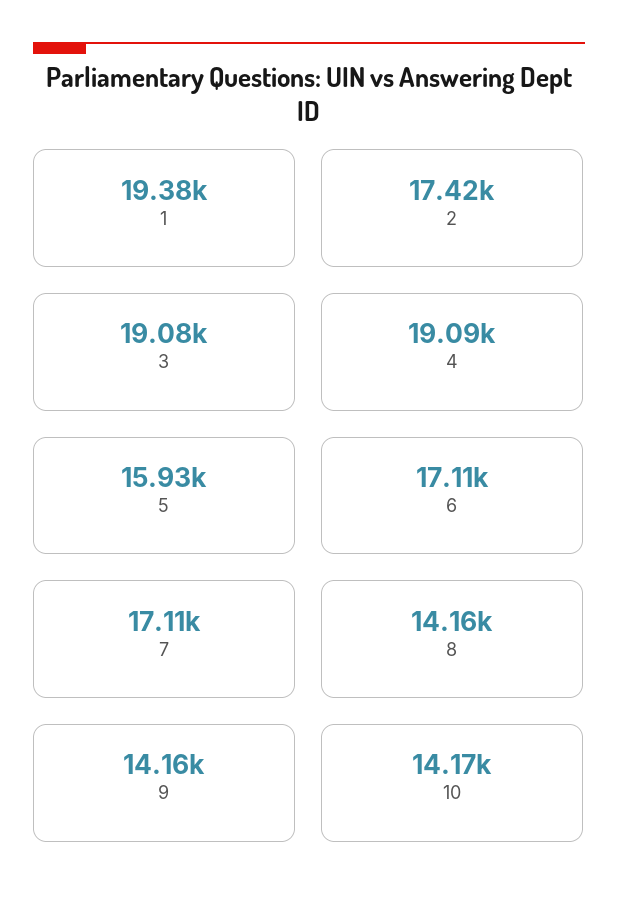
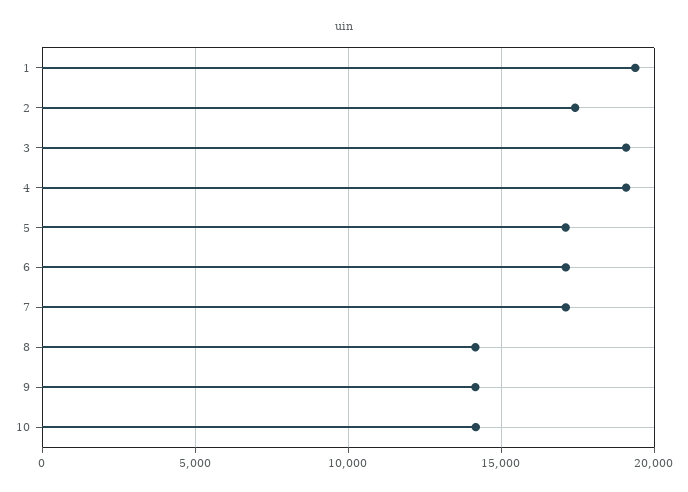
5: 15930 -> 17000

